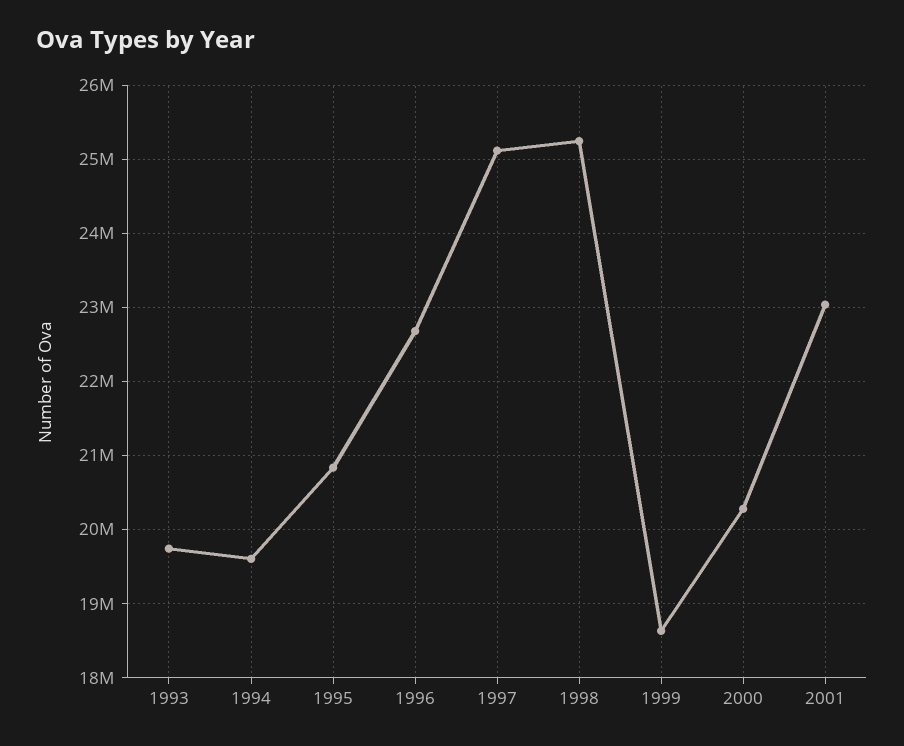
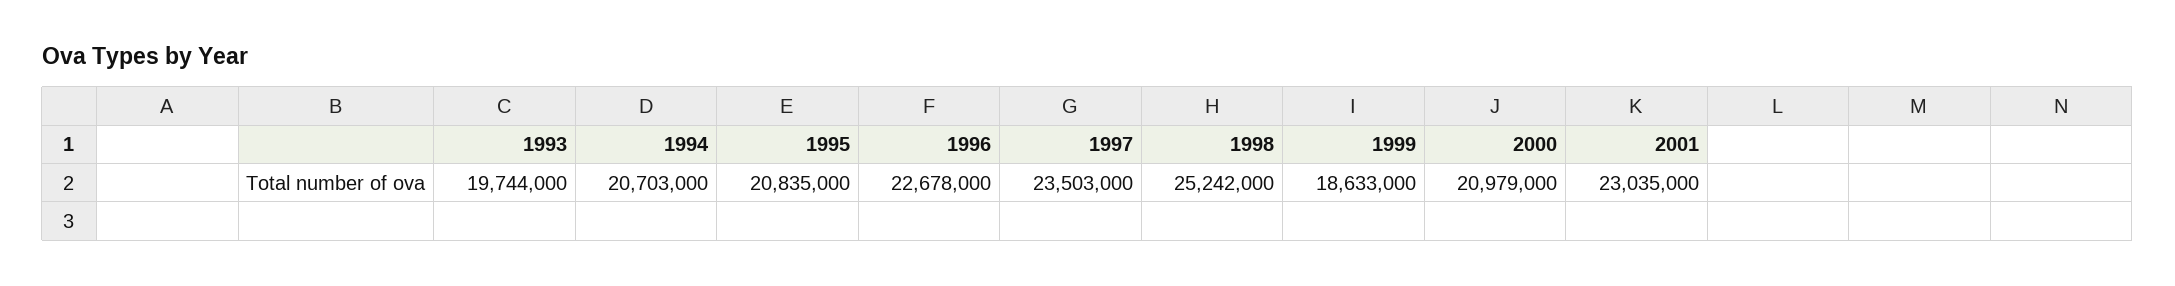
1994: 19600000 -> 20703000
1997: 25100000 -> 23503000
2000: 20300000 -> 20979000

